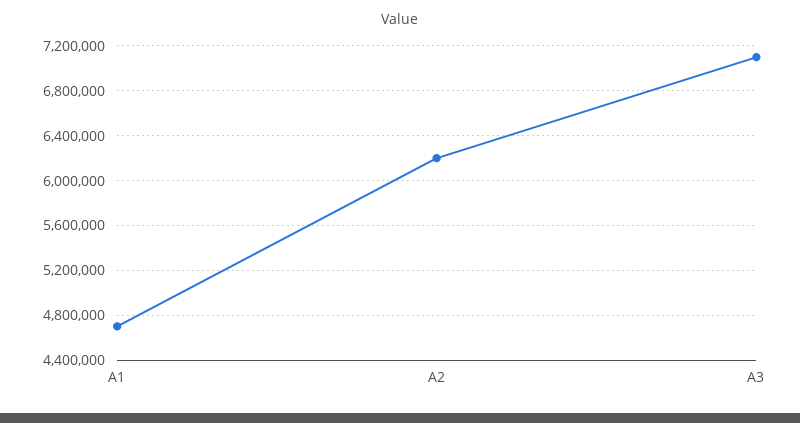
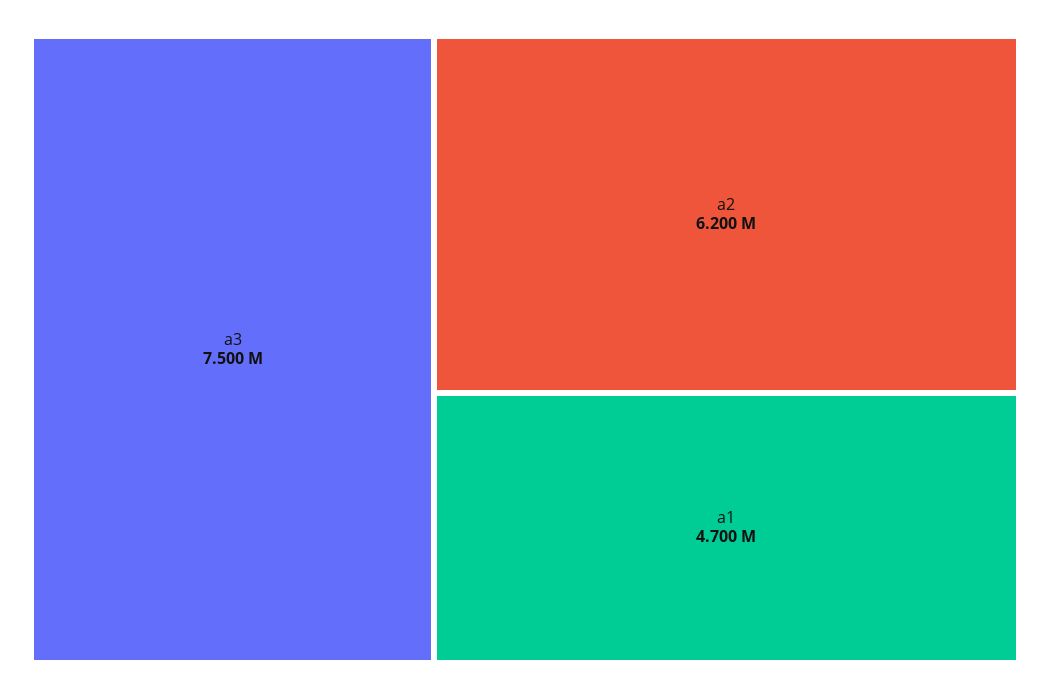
A3: 7100000 -> 7500000

